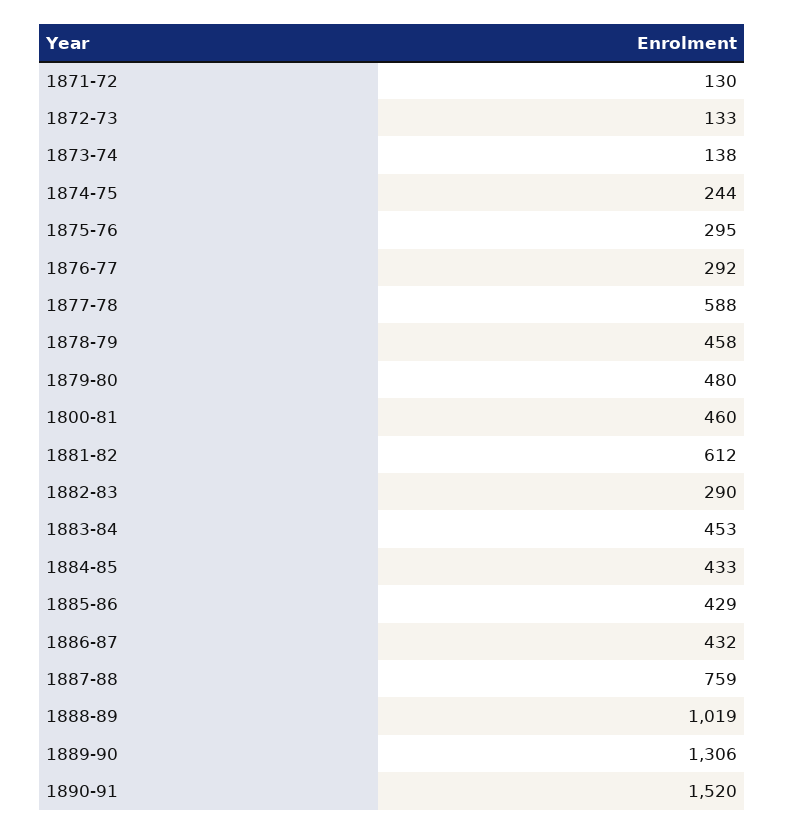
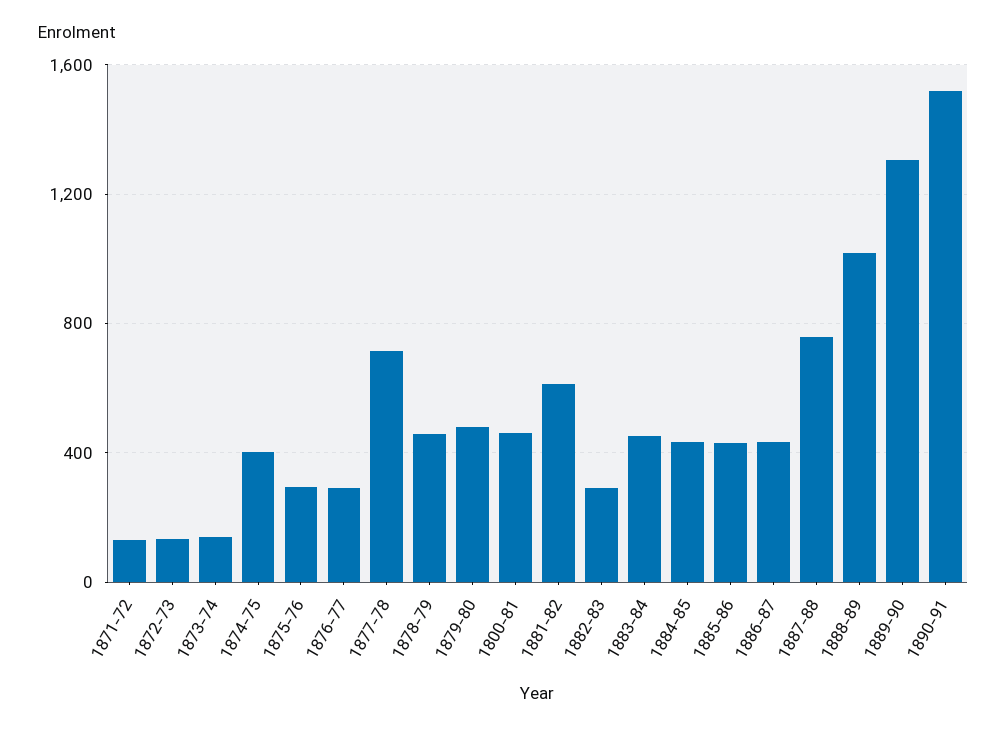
1874-75: 244 -> 400
1877-78: 588 -> 700

